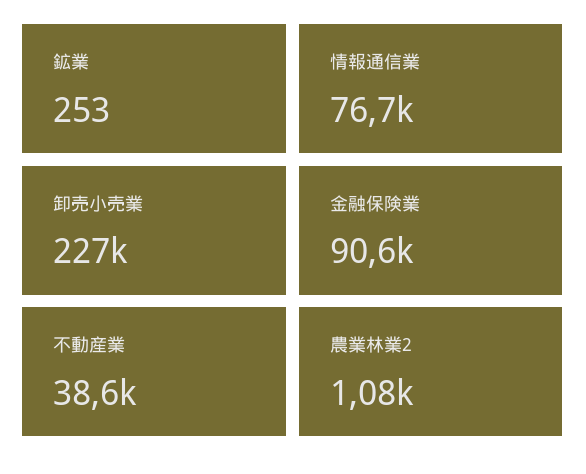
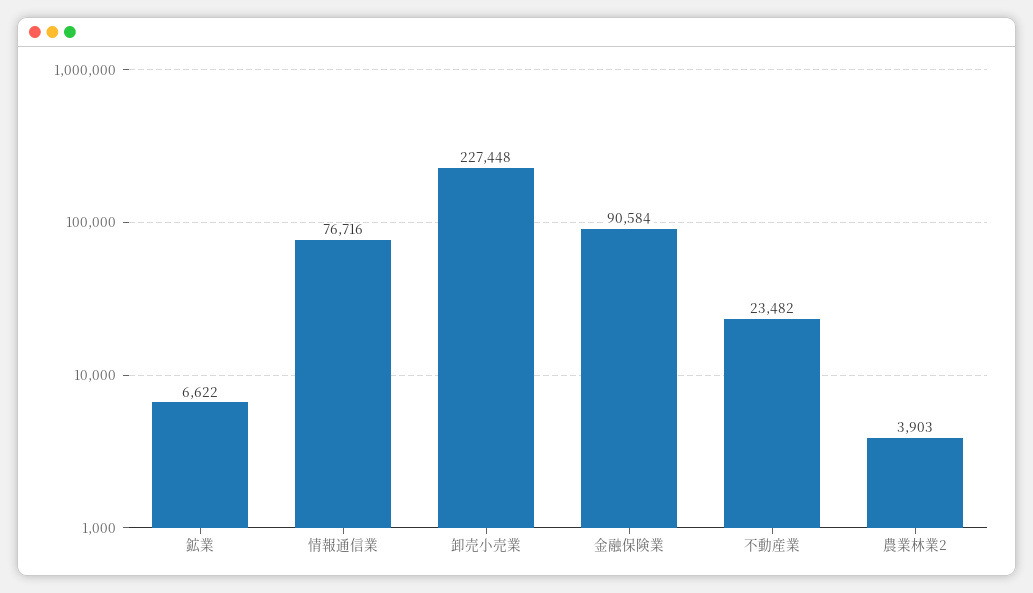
鉱業: 253 -> 6622
不動産業: 38600 -> 23482
農業林業2: 1080 -> 3903

